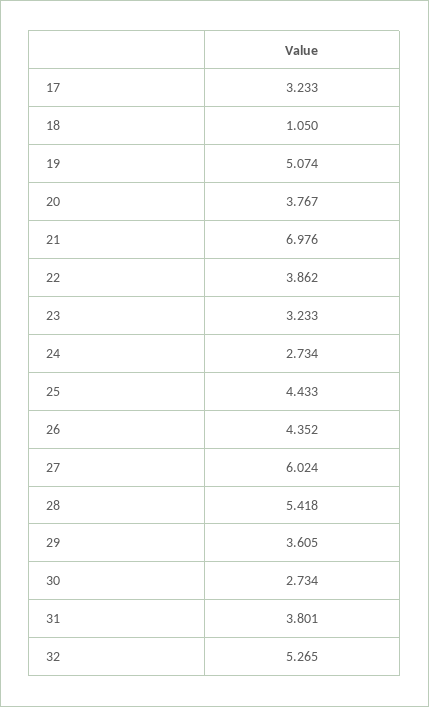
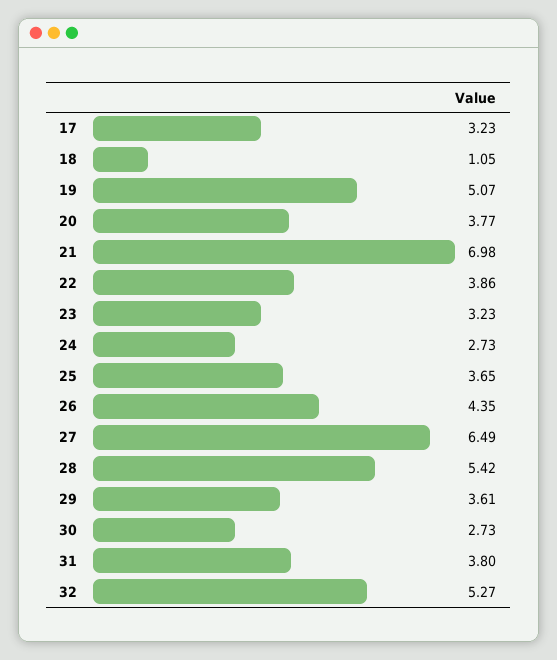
25: 4.433 -> 3.65
27: 6.024 -> 6.49

